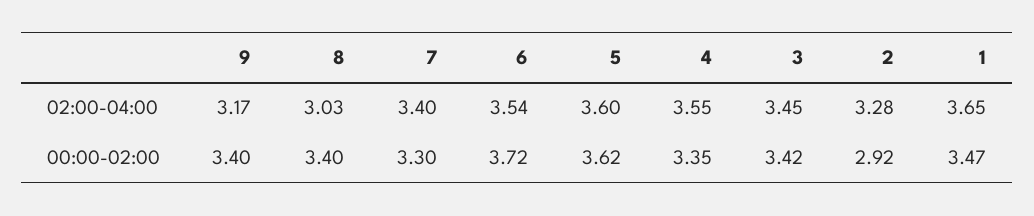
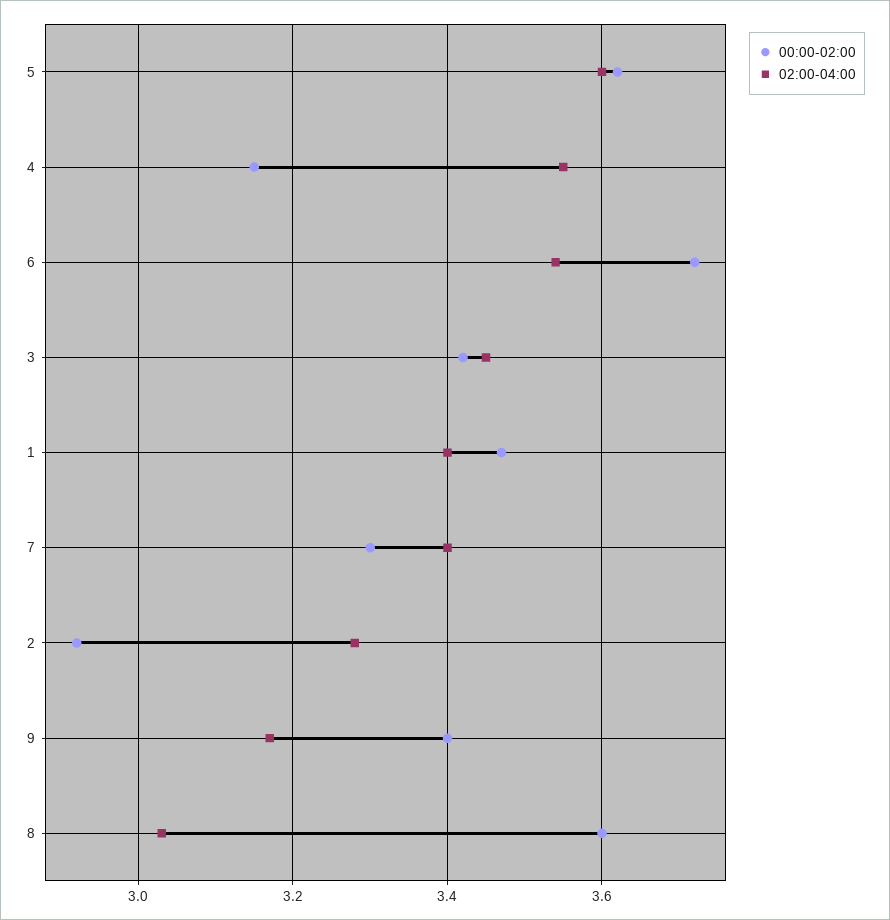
02:00-04:00, 1: 3.65 -> 3.4
00:00-02:00, 8: 3.4 -> 3.6
00:00-02:00, 4: 3.35 -> 3.15

